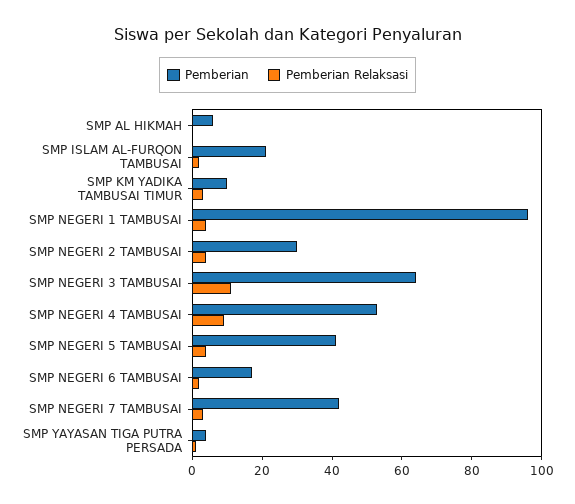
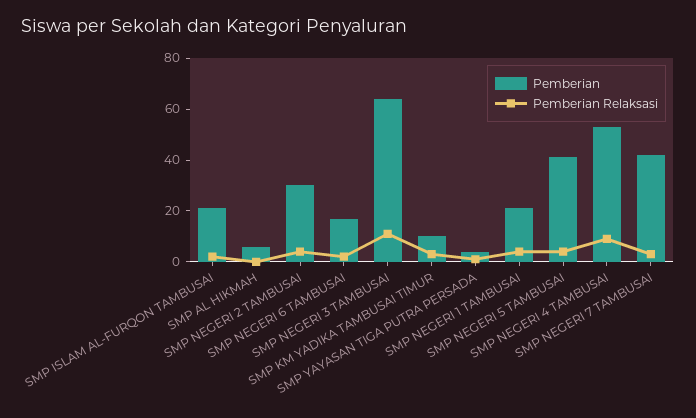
Pemberian, SMP NEGERI 1 TAMBUSAI: 95 -> 20

